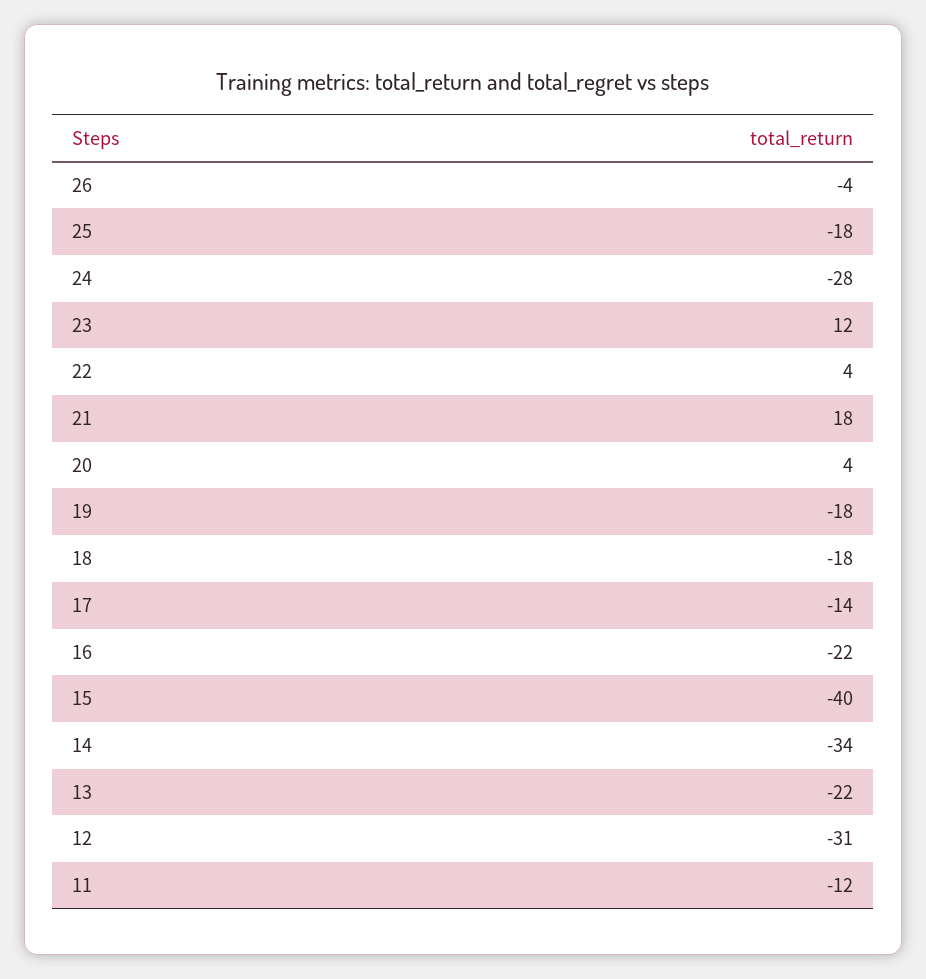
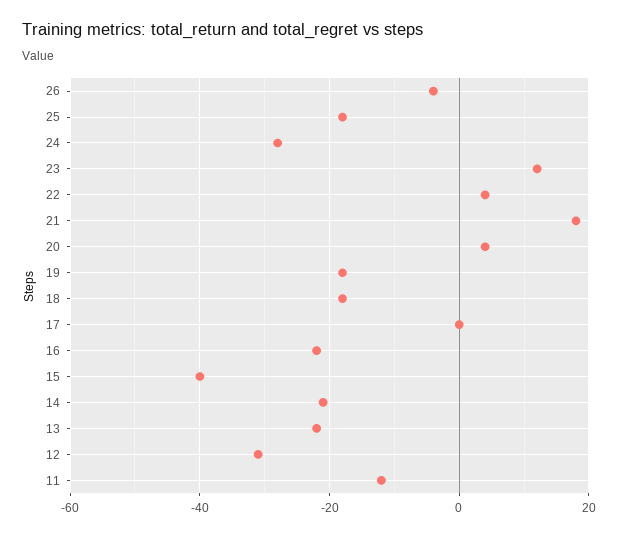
17: -14 -> 0
14: -34 -> -20

